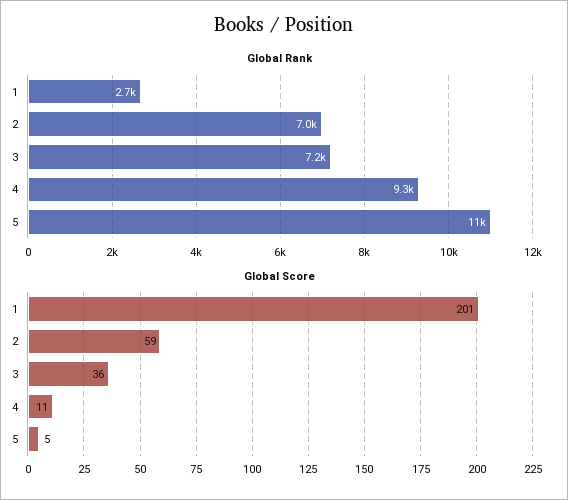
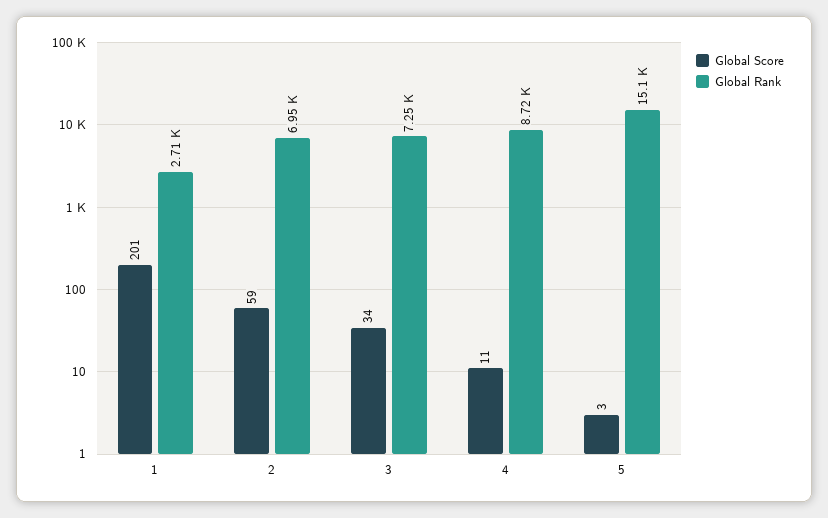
Global Rank, 4: 9300 -> 8720
Global Rank, 5: 11000 -> 15100
Global Score, 3: 36 -> 34
Global Score, 5: 5 -> 3

